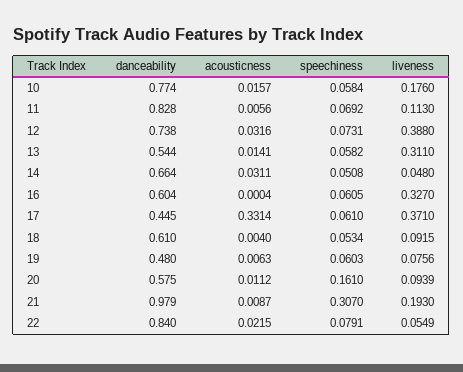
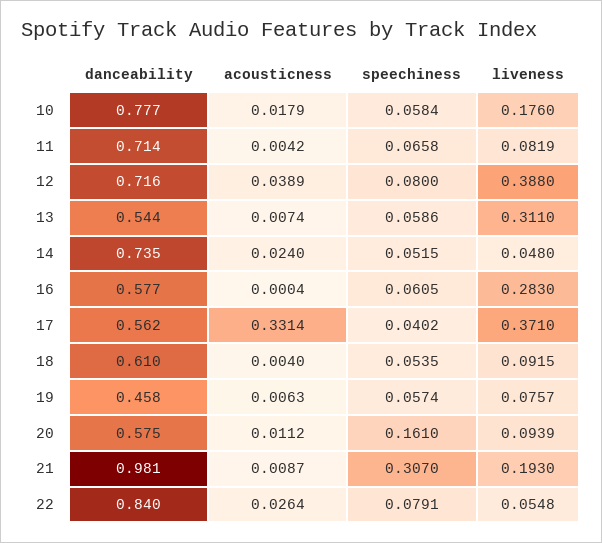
danceability, 10: 0.774 -> 0.777
acousticness, 10: 0.0157 -> 0.0179
danceability, 11: 0.828 -> 0.714
acousticness, 11: 0.0056 -> 0.0042
speechiness, 11: 0.0692 -> 0.0658
liveness, 11: 0.113 -> 0.0819
danceability, 12: 0.738 -> 0.716
acousticness, 12: 0.0316 -> 0.0389
speechiness, 12: 0.0731 -> 0.08
acousticness, 13: 0.0141 -> 0.0074
speechiness, 13: 0.0582 -> 0.0586
danceability, 14: 0.664 -> 0.735
acousticness, 14: 0.0311 -> 0.024
speechiness, 14: 0.0508 -> 0.0515
danceability, 16: 0.604 -> 0.577
liveness, 16: 0.327 -> 0.283
danceability, 17: 0.445 -> 0.562
speechiness, 17: 0.061 -> 0.0402
speechiness, 18: 0.0534 -> 0.0535
danceability, 19: 0.48 -> 0.458
speechiness, 19: 0.0603 -> 0.0574
liveness, 19: 0.0756 -> 0.0757
danceability, 21: 0.979 -> 0.981
acousticness, 22: 0.0215 -> 0.0264
liveness, 22: 0.0549 -> 0.0548

